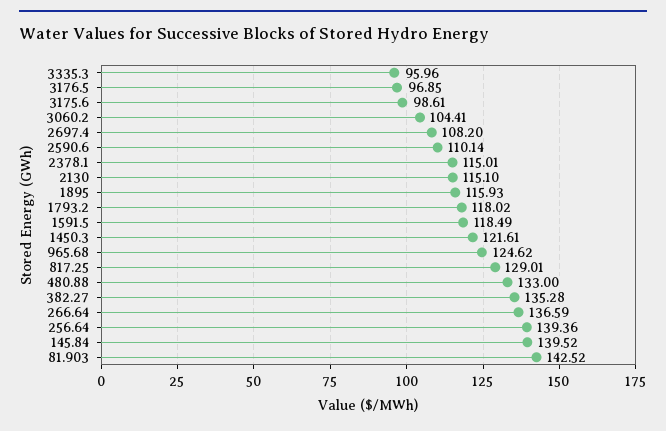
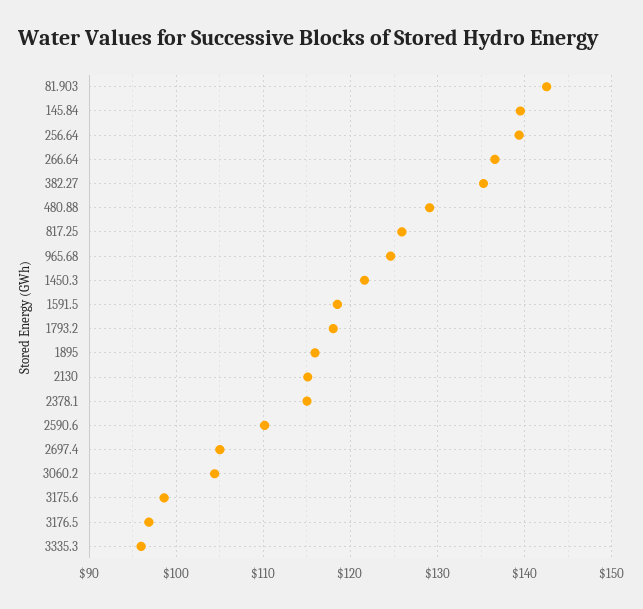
2697.4: 108.2 -> 105
817.25: 129.01 -> 126
480.88: 133 -> 129

